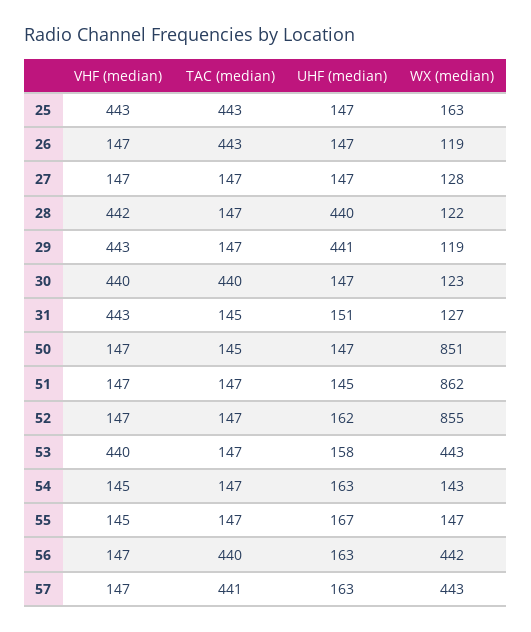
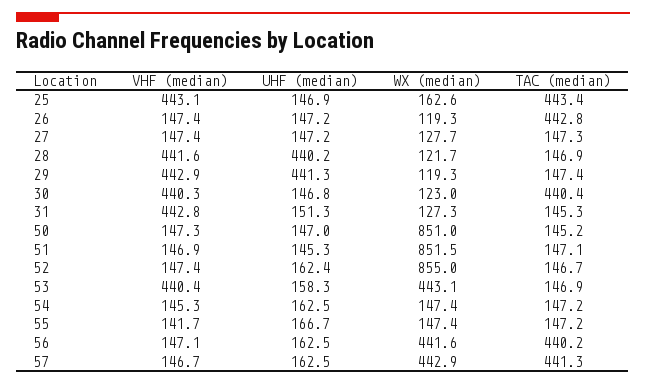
WX (median), 51: 862 -> 851.5
WX (median), 54: 143 -> 147.4
VHF (median), 55: 145 -> 141.7

